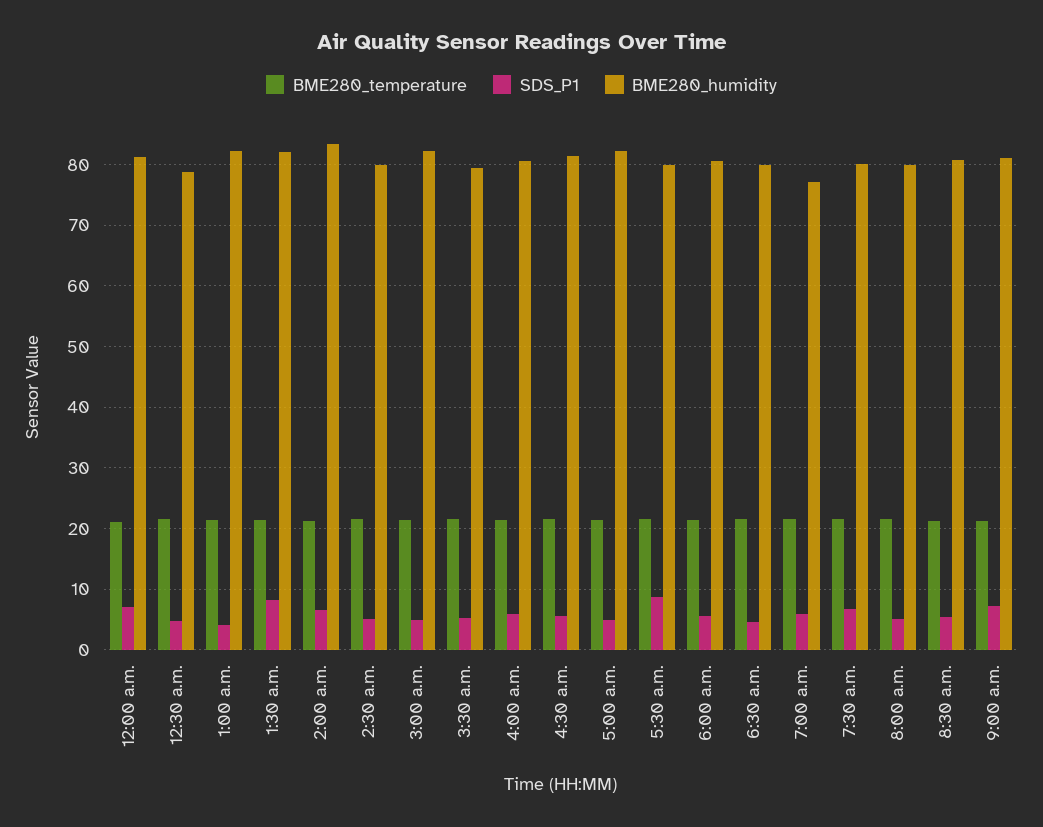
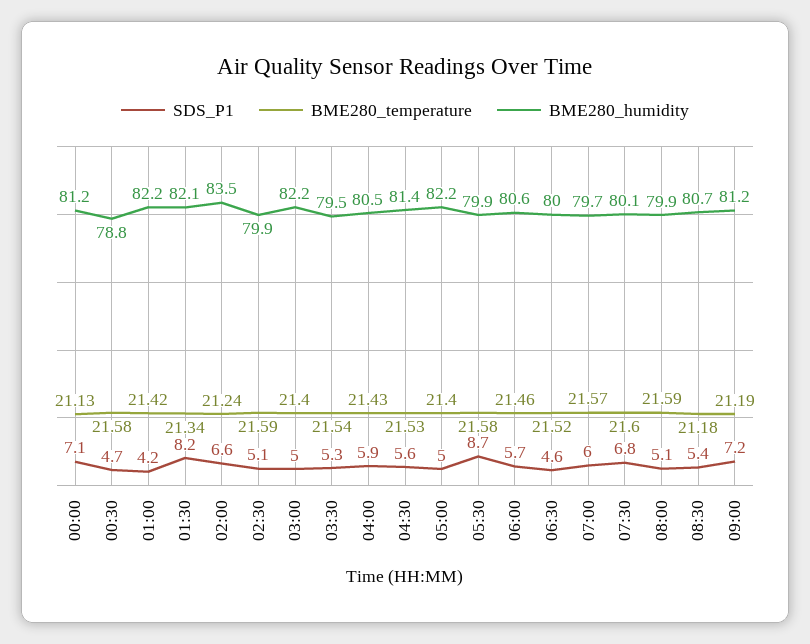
BME280_humidity, 7:00 a.m.: 77 -> 79.7

